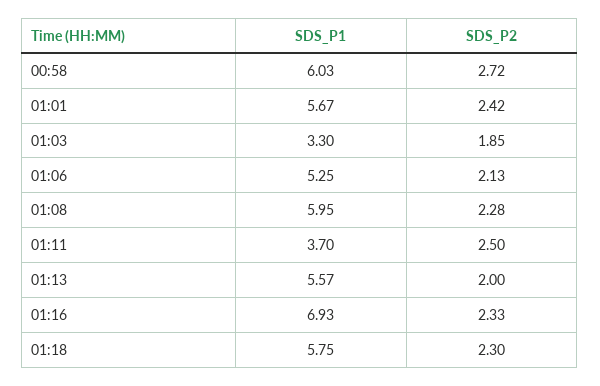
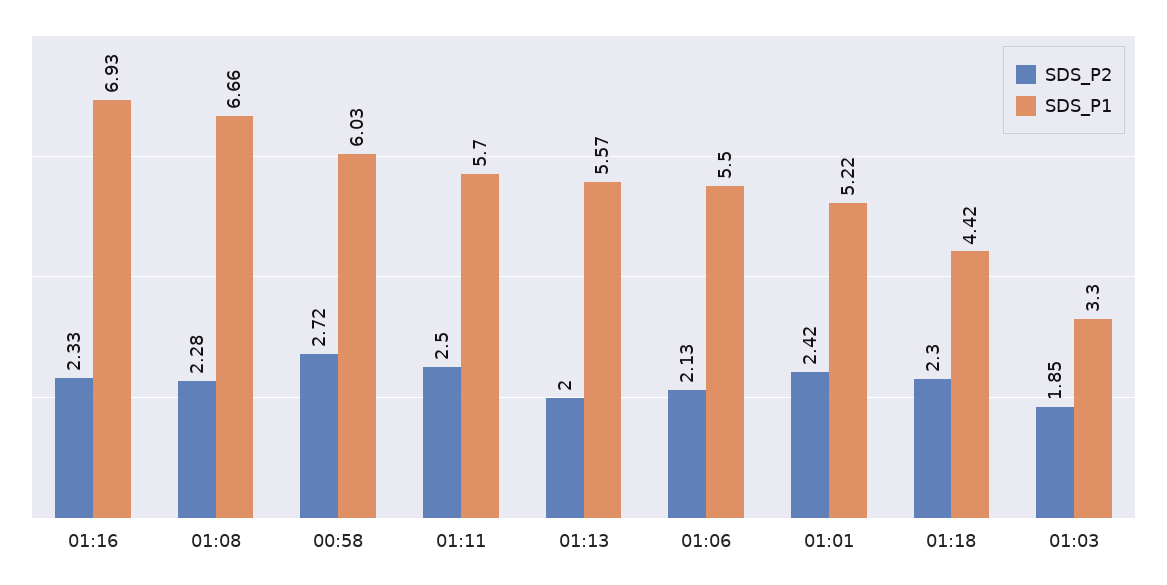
SDS_P1, 01:01: 5.67 -> 5.22
SDS_P1, 01:06: 5.25 -> 5.5
SDS_P1, 01:08: 5.95 -> 6.66
SDS_P1, 01:11: 3.7 -> 5.7
SDS_P1, 01:18: 5.75 -> 4.42

